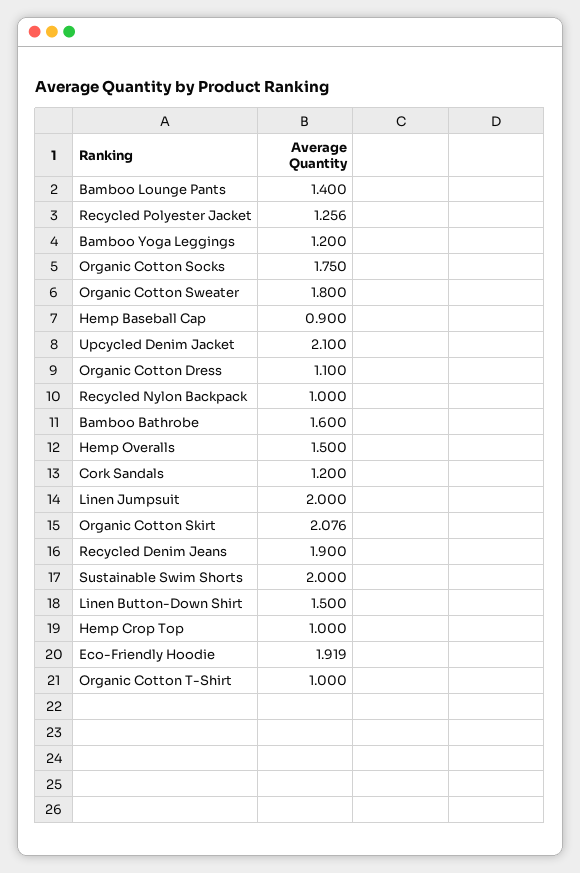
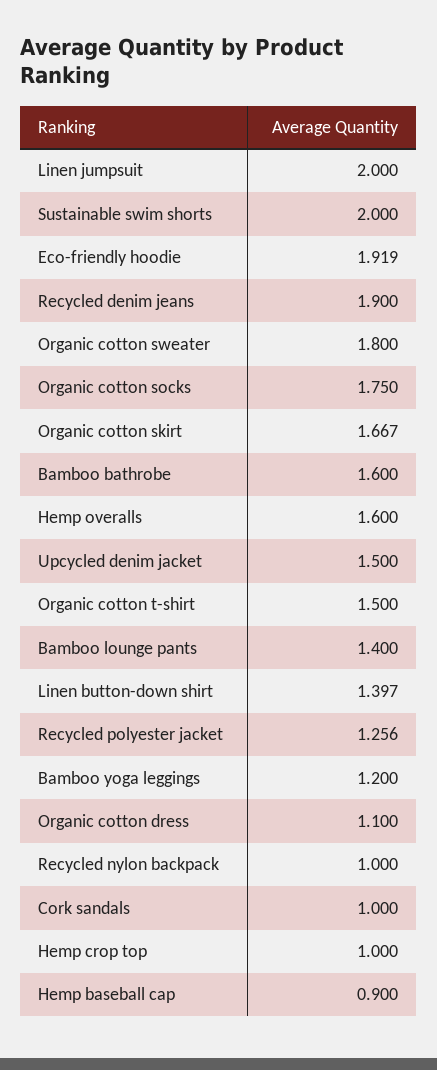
Upcycled Denim Jacket: 2.1 -> 1.5
Hemp Overalls: 1.5 -> 1.6
Cork Sandals: 1.2 -> 1
Organic Cotton Skirt: 2.076 -> 1.667
Linen Button-Down Shirt: 1.5 -> 1.397
Organic Cotton T-Shirt: 1 -> 1.5

